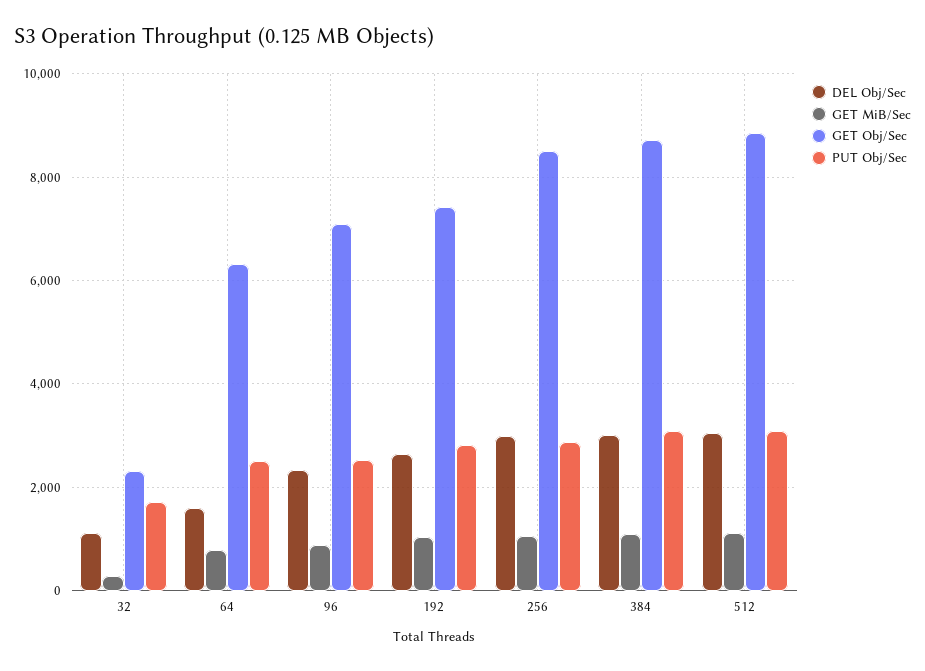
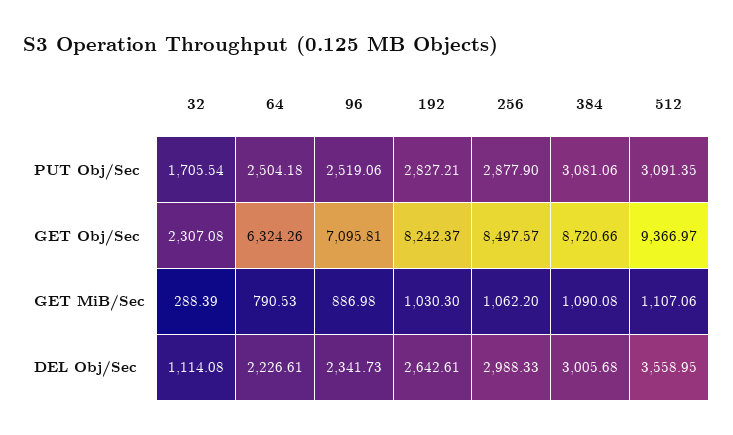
DEL Obj/Sec, 64: 1600 -> 2226.61
GET Obj/Sec, 192: 7400 -> 8242.37
DEL Obj/Sec, 512: 3000 -> 3558.95
GET Obj/Sec, 512: 8800 -> 9366.97

